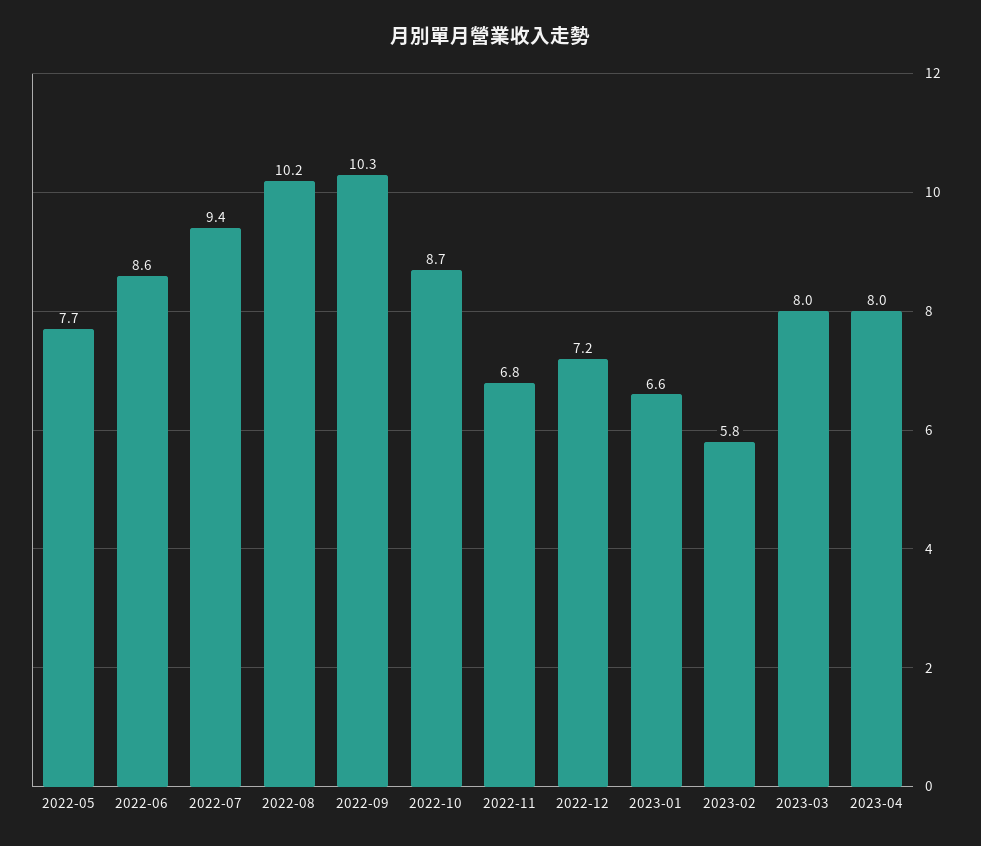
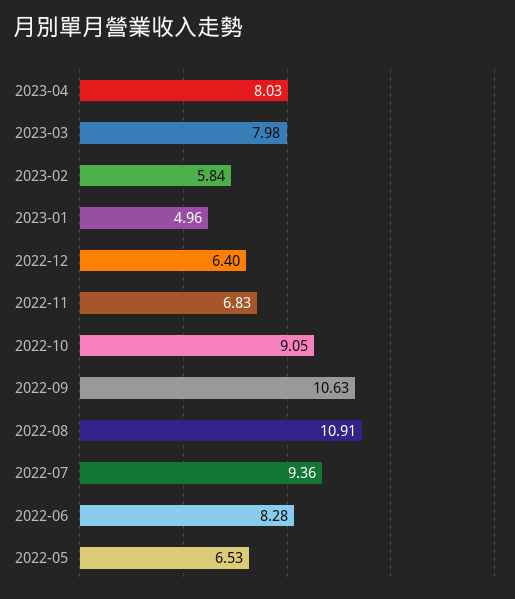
2022-05: 7.7 -> 6.53
2022-06: 8.6 -> 8.28
2022-08: 10.2 -> 10.91
2022-09: 10.3 -> 10.63
2022-10: 8.7 -> 9.05
2022-12: 7.2 -> 6.4
2023-01: 6.6 -> 4.96

